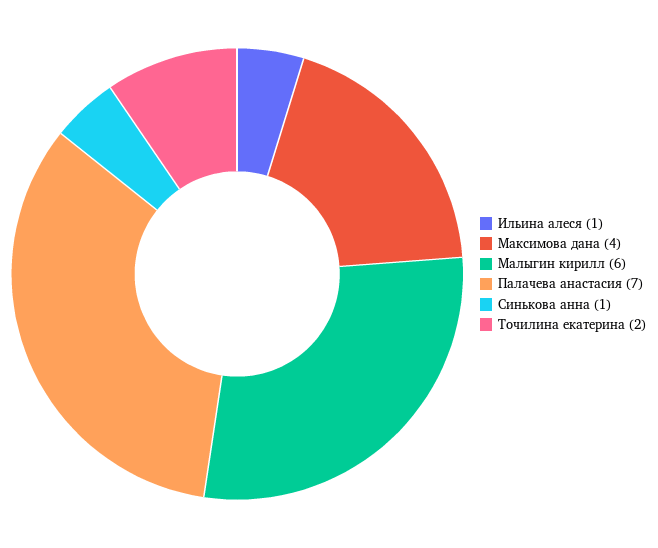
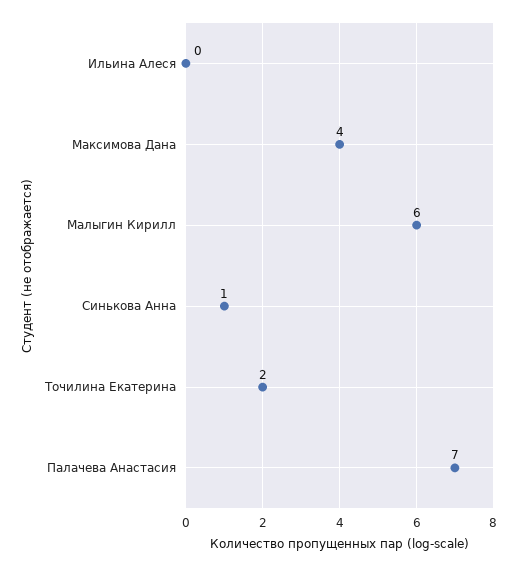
Ильина алеся: 1 -> 0

